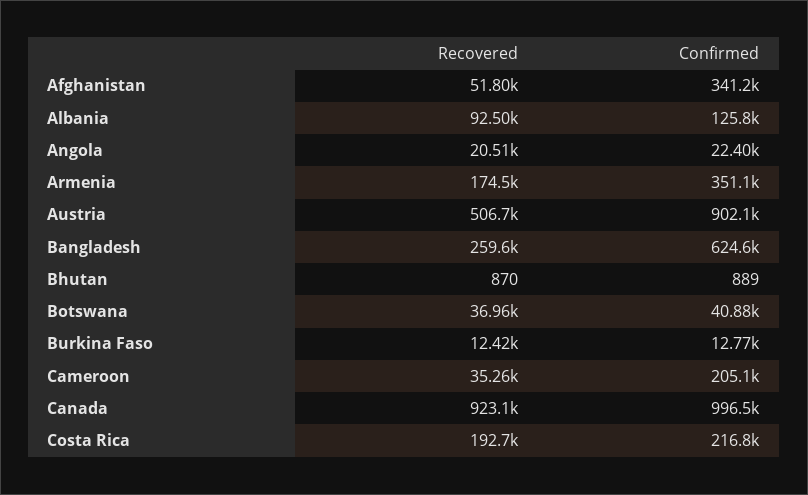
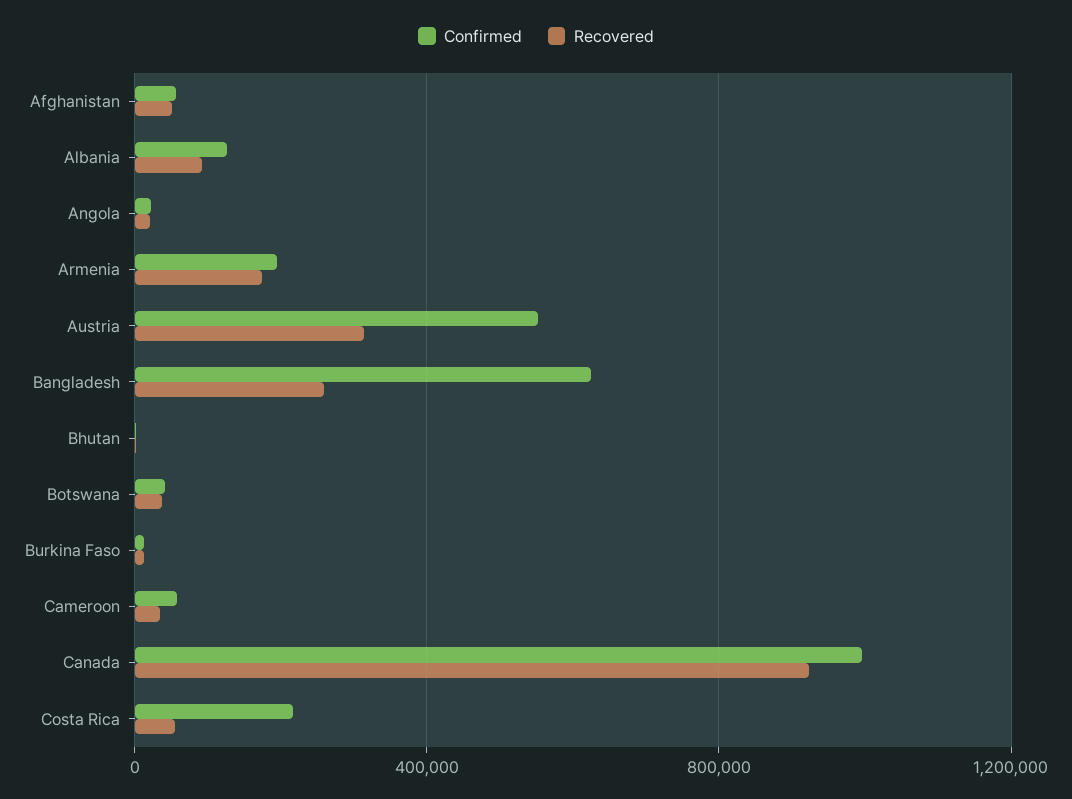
Confirmed, Afghanistan: 341200 -> 50000
Confirmed, Armenia: 351100 -> 200000
Recovered, Austria: 506700 -> 300000
Confirmed, Austria: 902100 -> 550000
Confirmed, Cameroon: 205100 -> 50000
Recovered, Costa Rica: 192700 -> 50000

